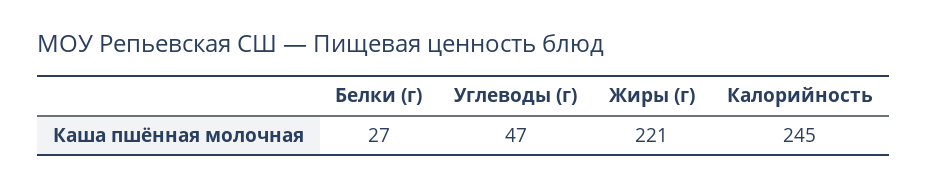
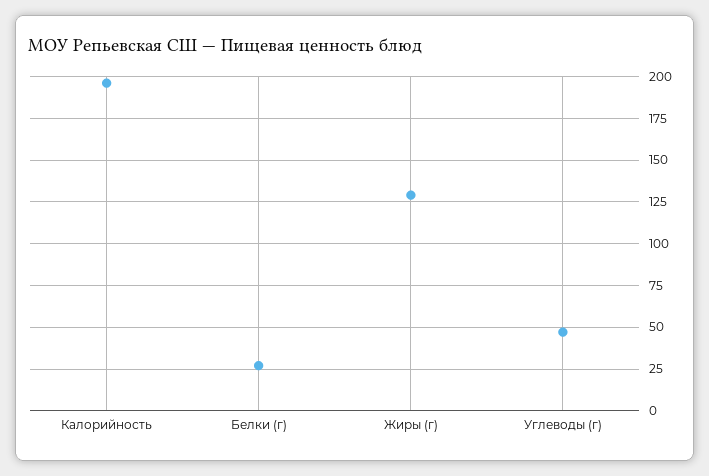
Жиры (г): 221 -> 130
Калорийность: 245 -> 195

